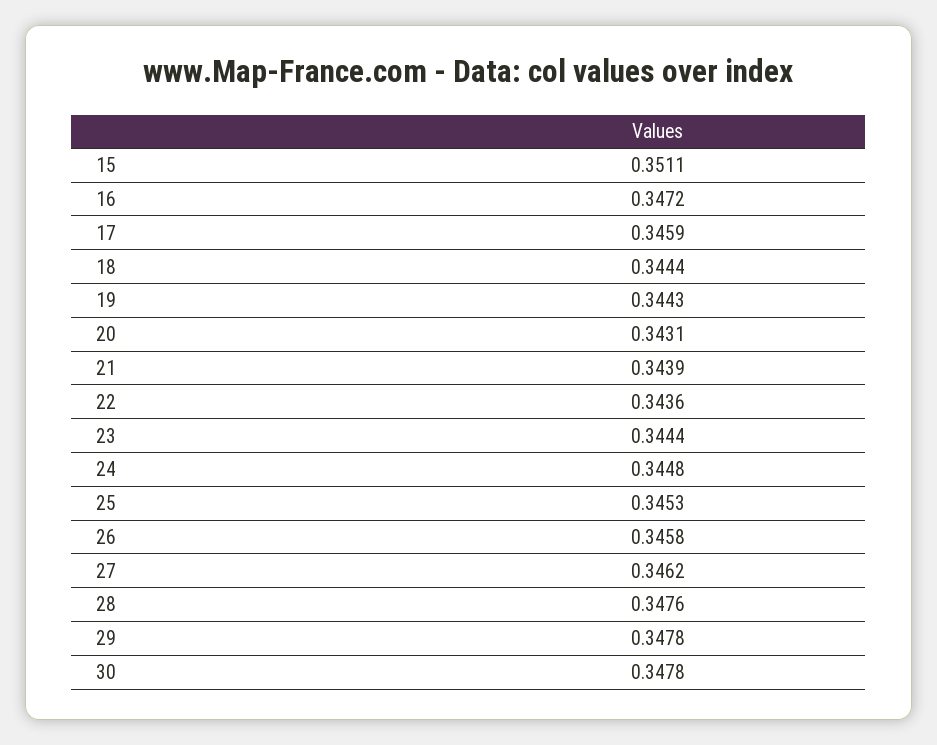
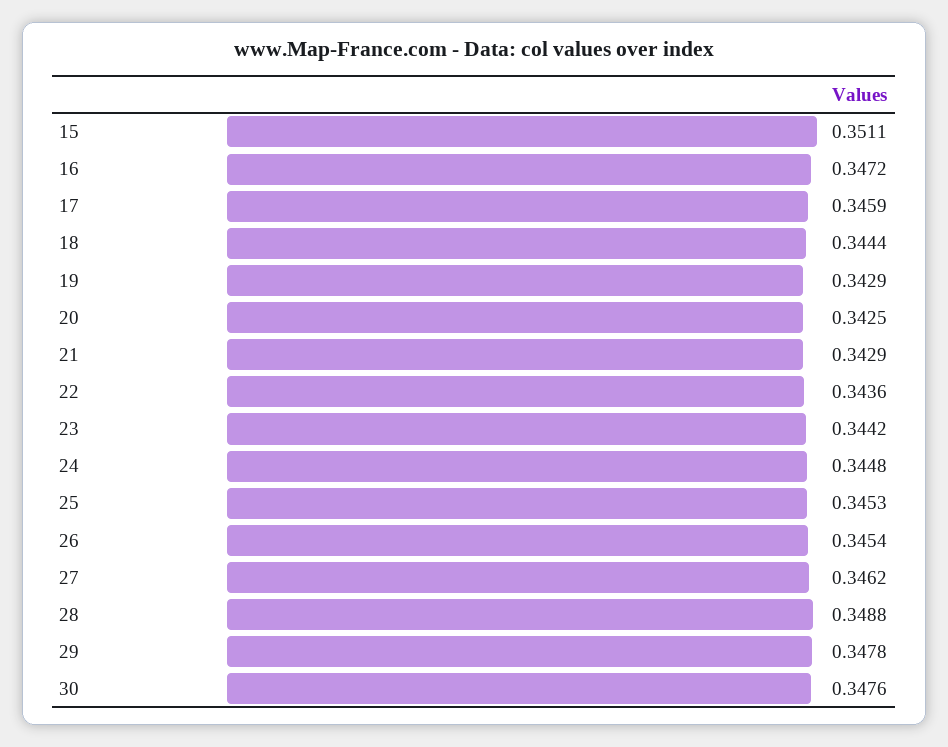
19: 0.3443 -> 0.3429
20: 0.3431 -> 0.3425
21: 0.3439 -> 0.3429
23: 0.3444 -> 0.3442
26: 0.3458 -> 0.3454
28: 0.3476 -> 0.3488
30: 0.3478 -> 0.3476

